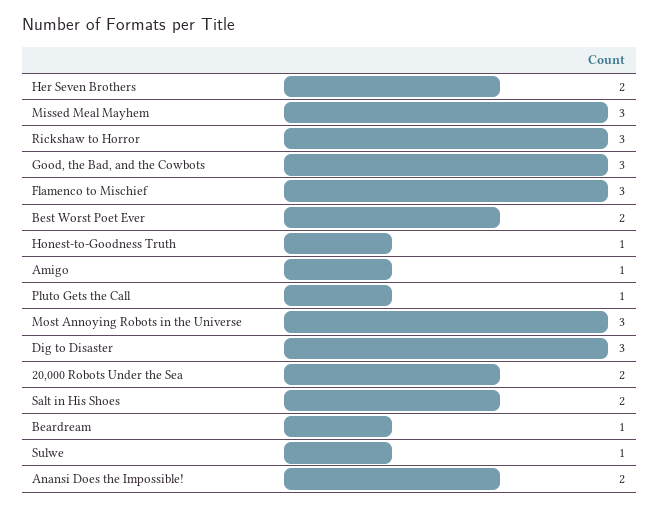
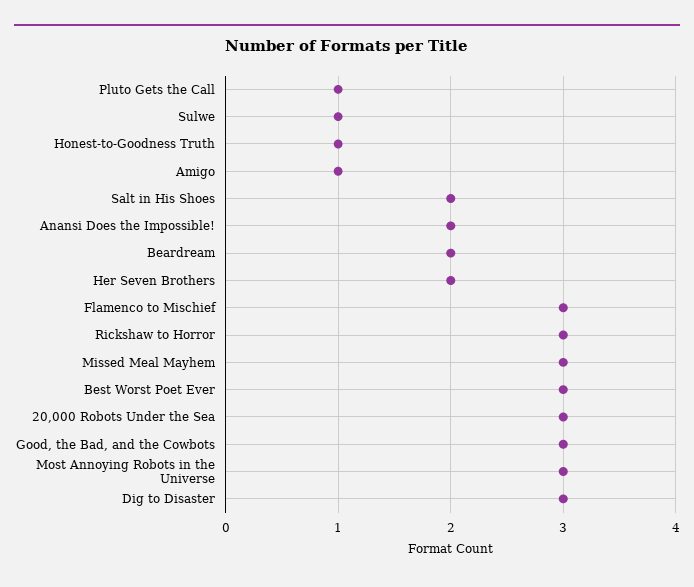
Best Worst Poet Ever: 2 -> 3
20,000 Robots Under the Sea: 2 -> 3
Beardream: 1 -> 2

